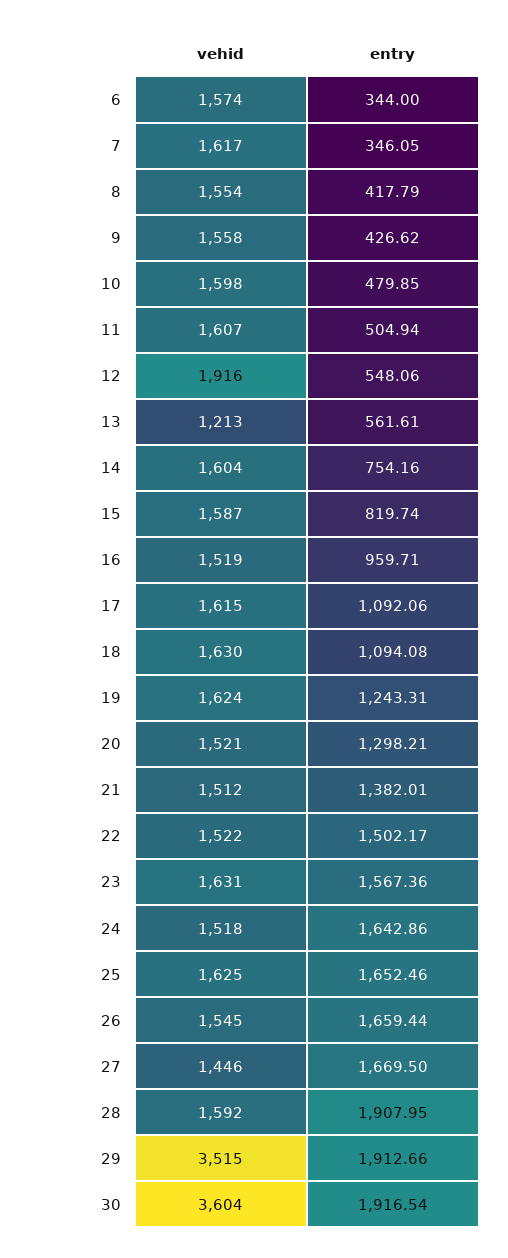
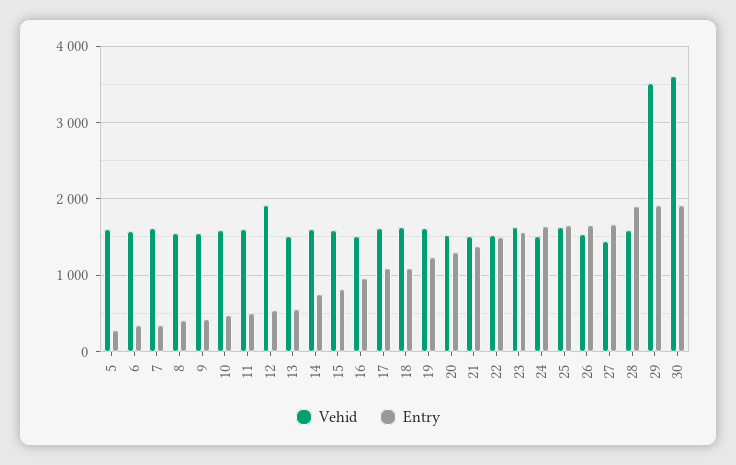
vehid, 13: 1213 -> 1500
vehid, 5: none -> 1600
entry, 5: none -> 300

